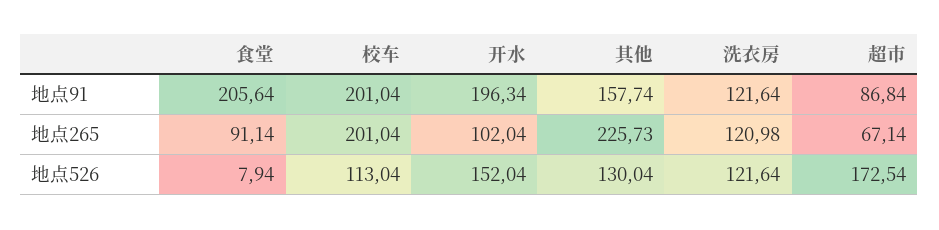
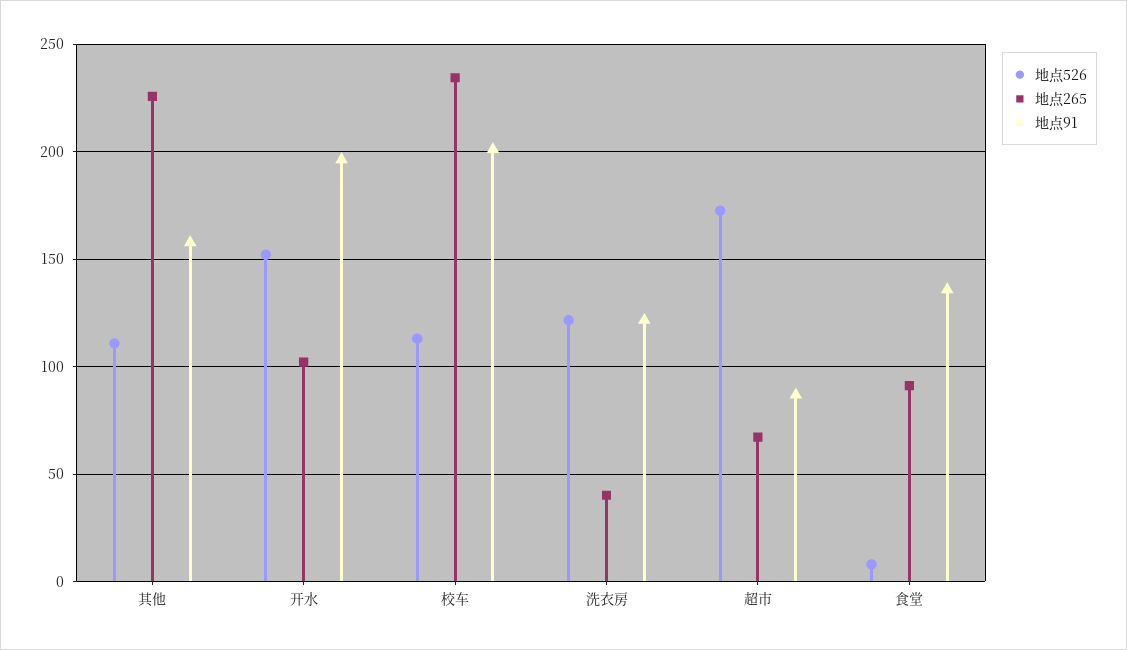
地点91, 食堂: 205.64 -> 135
地点265, 校车: 201.04 -> 235
地点265, 洗衣房: 120.98 -> 40
地点526, 其他: 130.04 -> 110

